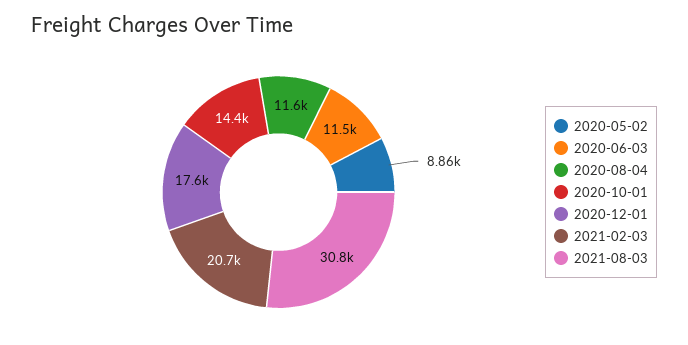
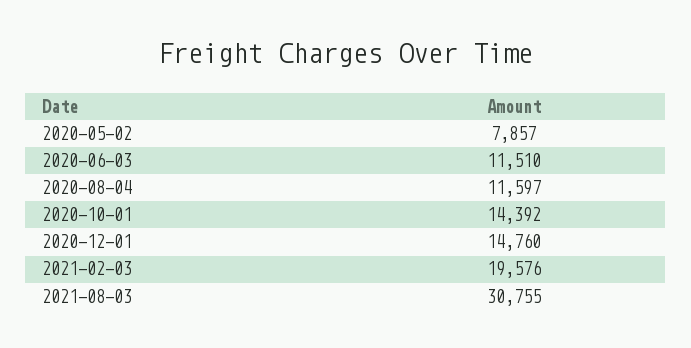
2020-05-02: 8860 -> 7857
2020-12-01: 17600 -> 14760
2021-02-03: 20700 -> 19576

